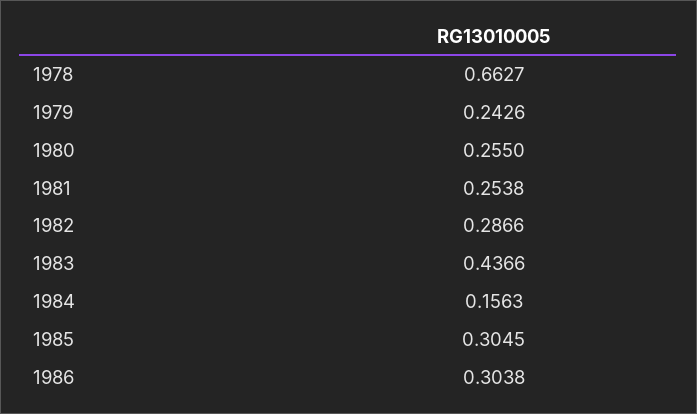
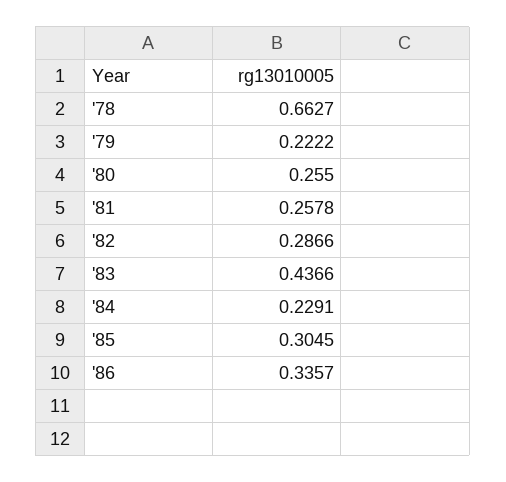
1979: 0.2426 -> 0.2222
1981: 0.2538 -> 0.2578
1984: 0.1563 -> 0.2291
1986: 0.3038 -> 0.3357

